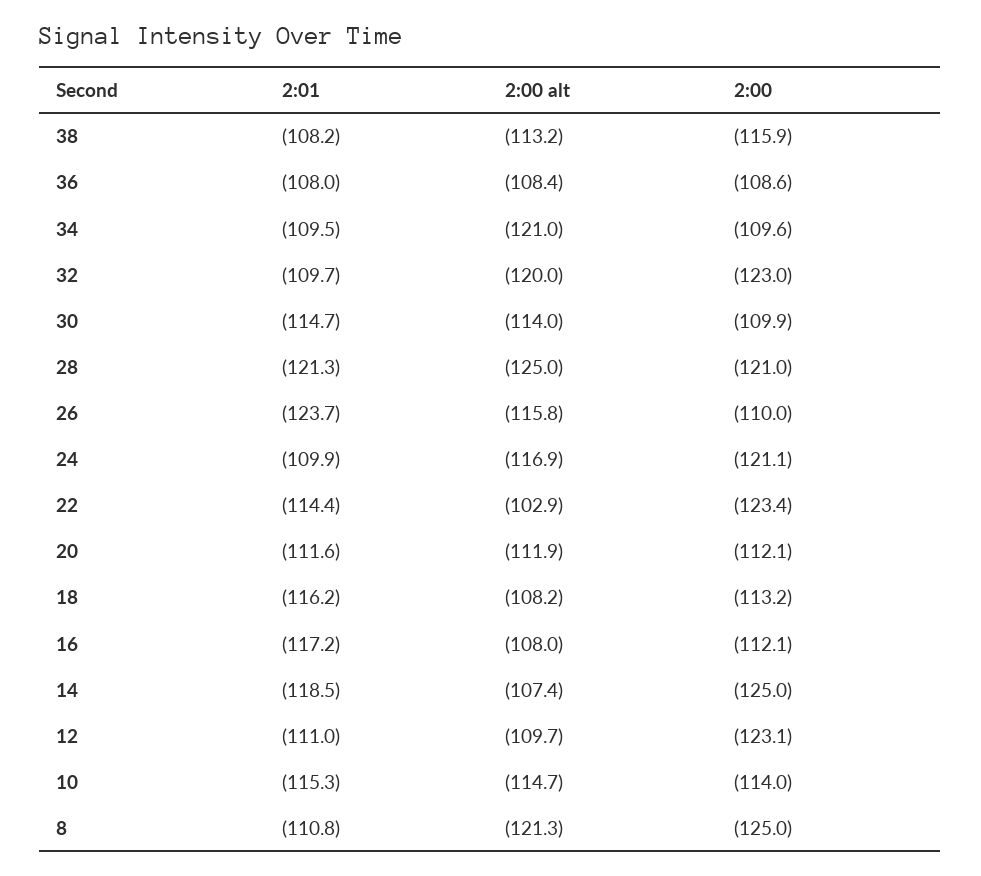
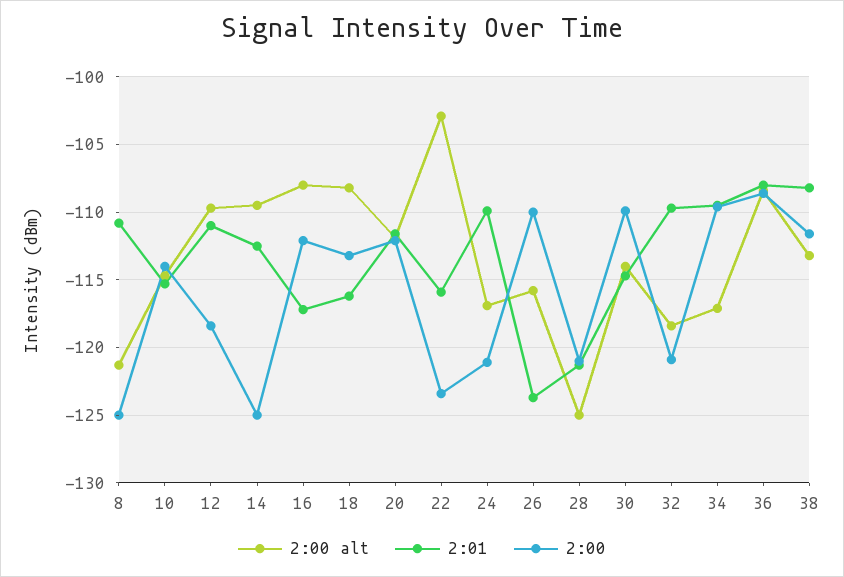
2:00, 38: -115.9 -> -111.5
2:00 alt, 34: -121 -> -117
2:00 alt, 32: -120 -> -118.5
2:00, 32: -123 -> -121
2:01, 22: -114.4 -> -116
2:01, 14: -118.5 -> -112.5
2:00 alt, 14: -107.4 -> -109.5
2:00, 12: -123.1 -> -118.5

